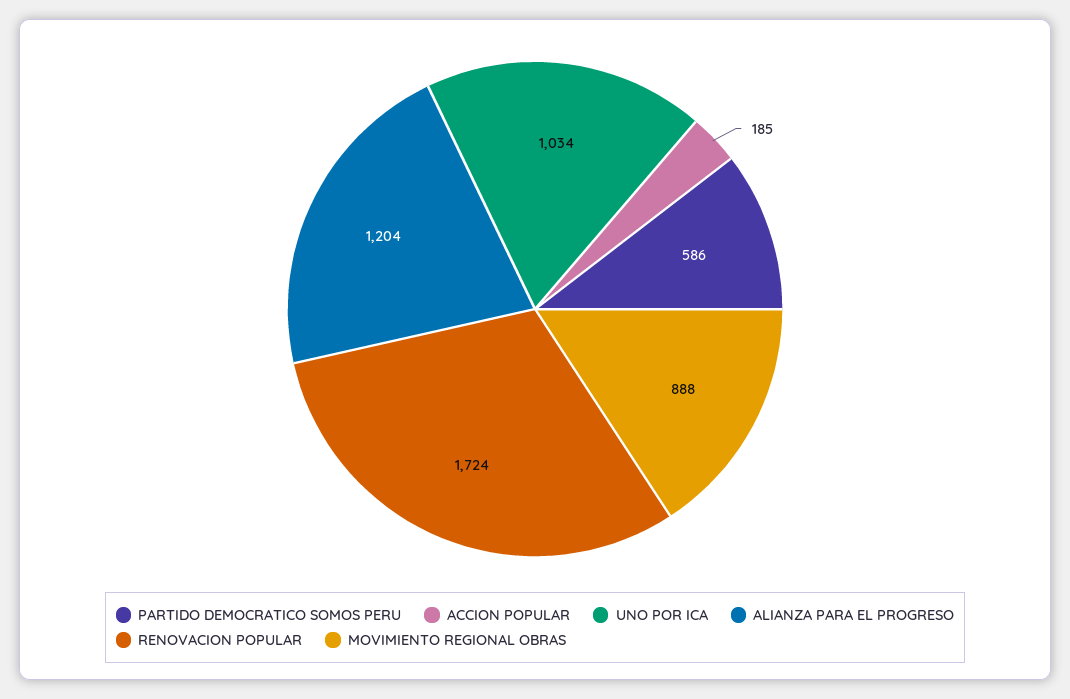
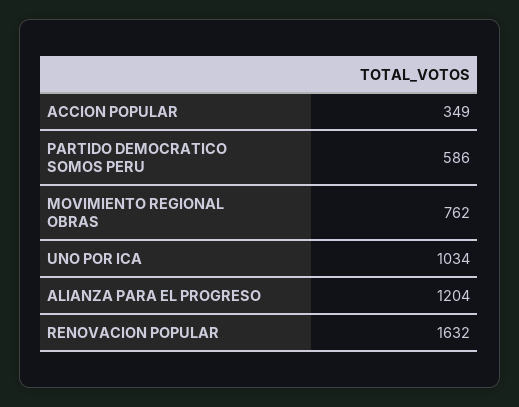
ACCION POPULAR: 185 -> 349
RENOVACION POPULAR: 1724 -> 1632
MOVIMIENTO REGIONAL OBRAS: 888 -> 762

